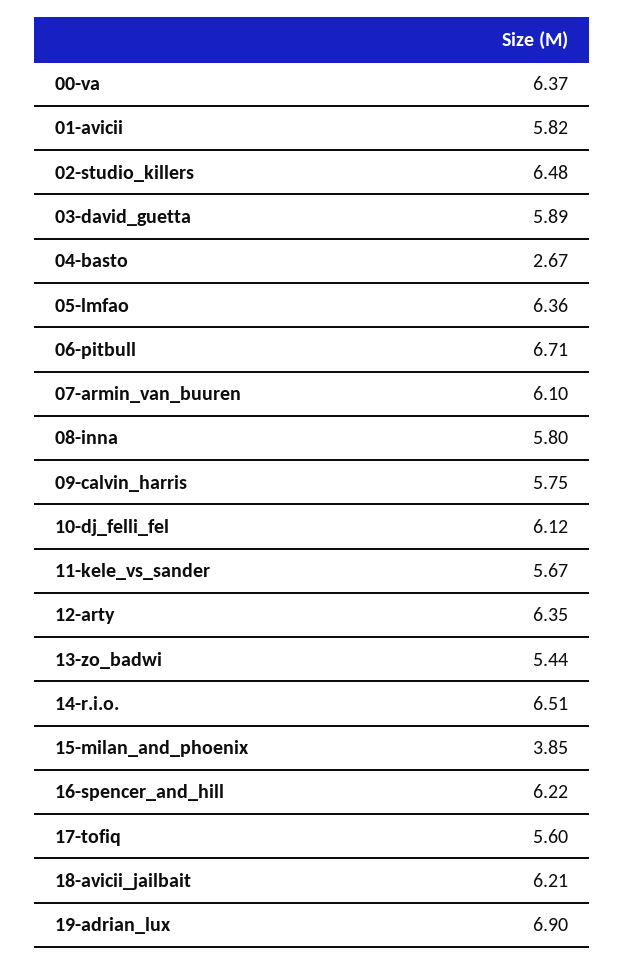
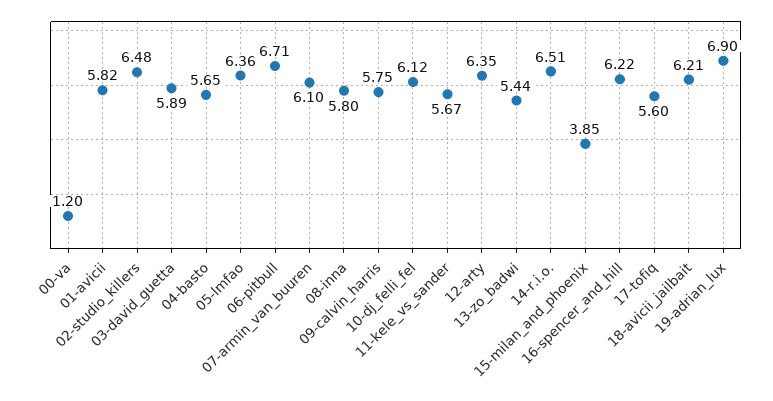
00-va: 6.37 -> 1.2
04-basto: 2.67 -> 5.65

